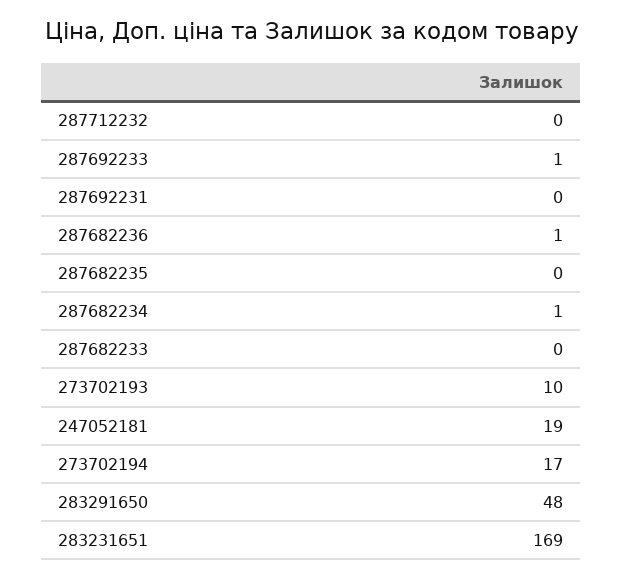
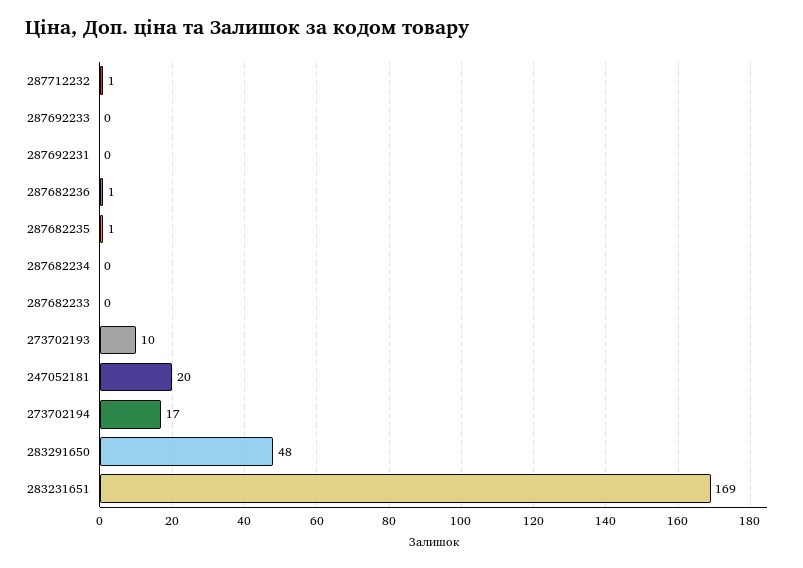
287712232: 0 -> 1
287692233: 1 -> 0
287682235: 0 -> 1
287682234: 1 -> 0
247052181: 19 -> 20

